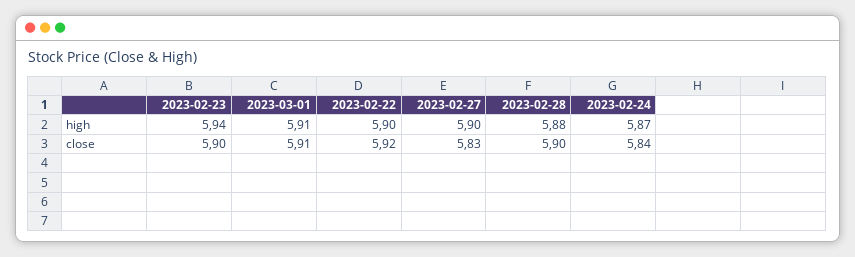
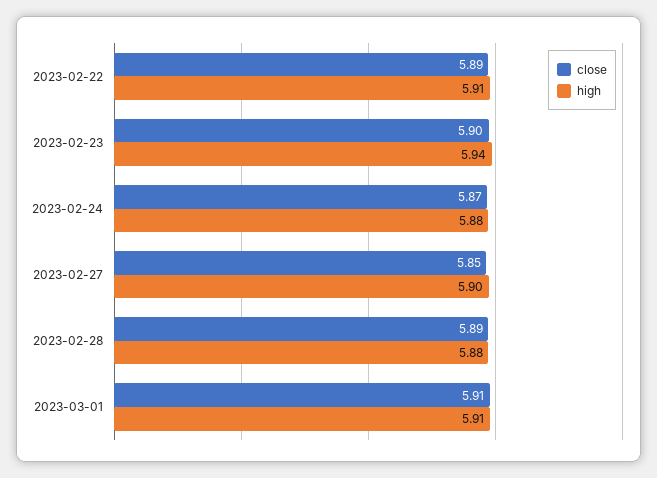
high, 2023-02-22: 5.9 -> 5.91
high, 2023-02-24: 5.87 -> 5.88
close, 2023-02-22: 5.92 -> 5.89
close, 2023-02-27: 5.83 -> 5.85
close, 2023-02-28: 5.9 -> 5.89
close, 2023-02-24: 5.84 -> 5.87

